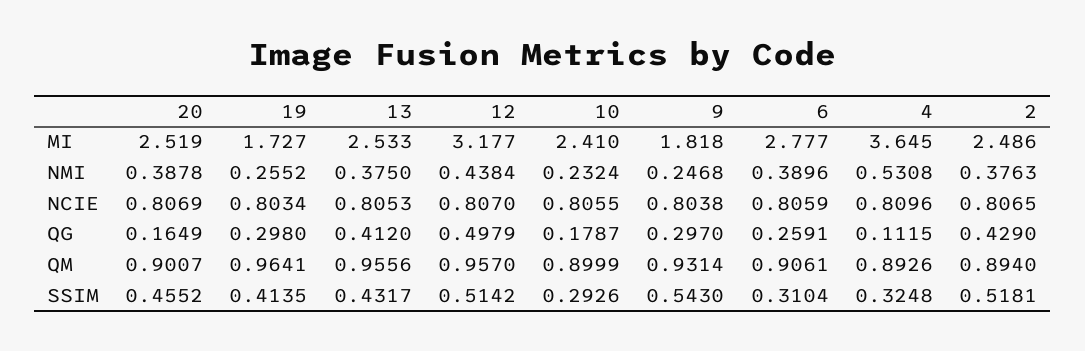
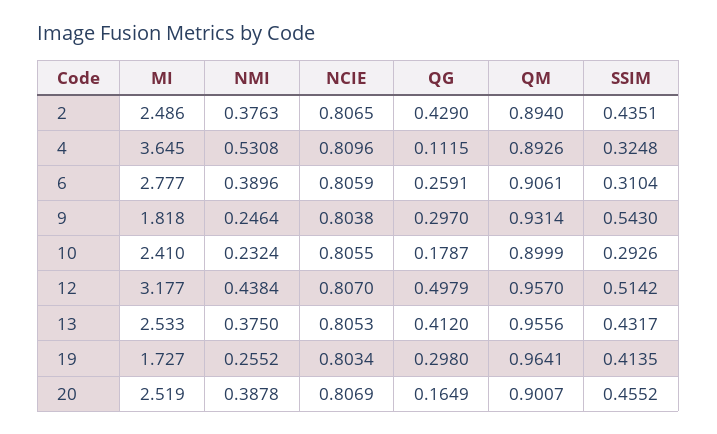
9, NMI: 0.2468 -> 0.2464
2, SSIM: 0.5181 -> 0.4351

